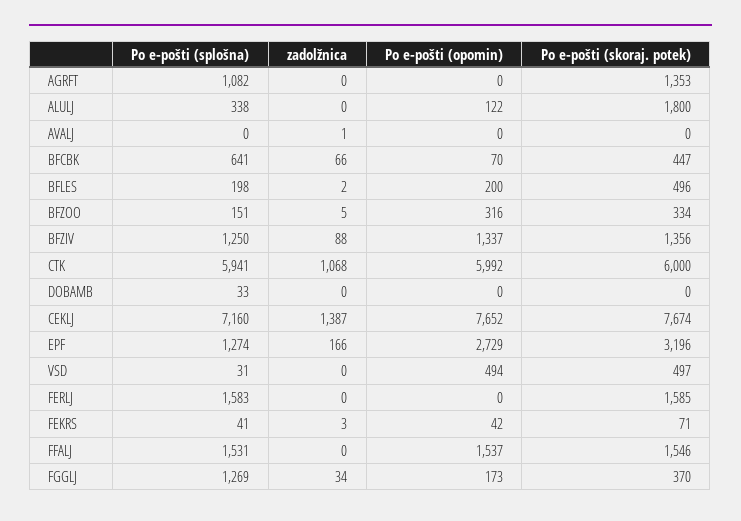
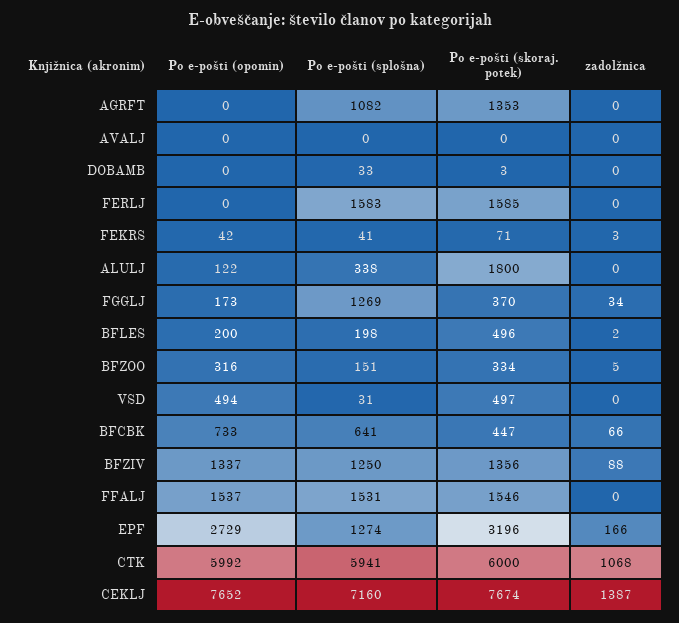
zadolžnica, AVALJ: 1 -> 0
Po e-pošti (opomin), BFCBK: 70 -> 733
Po e-pošti (skoraj. potek), DOBAMB: 0 -> 3

